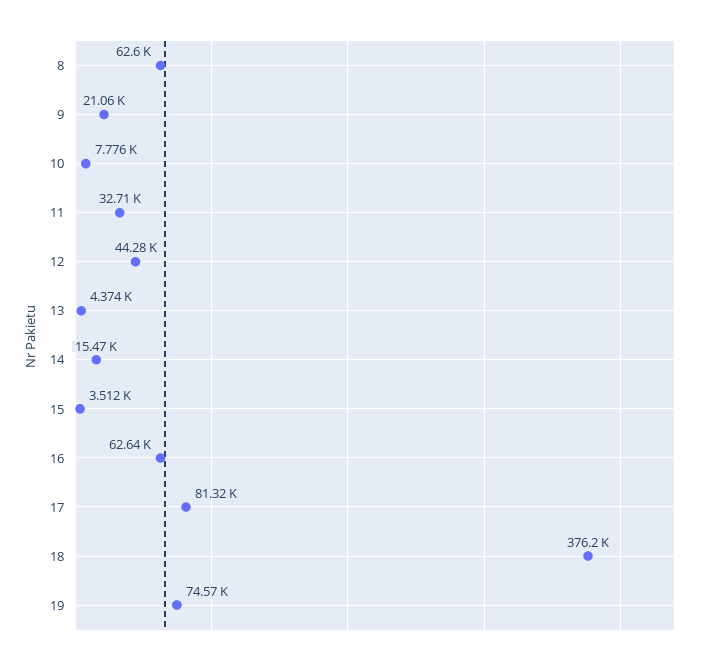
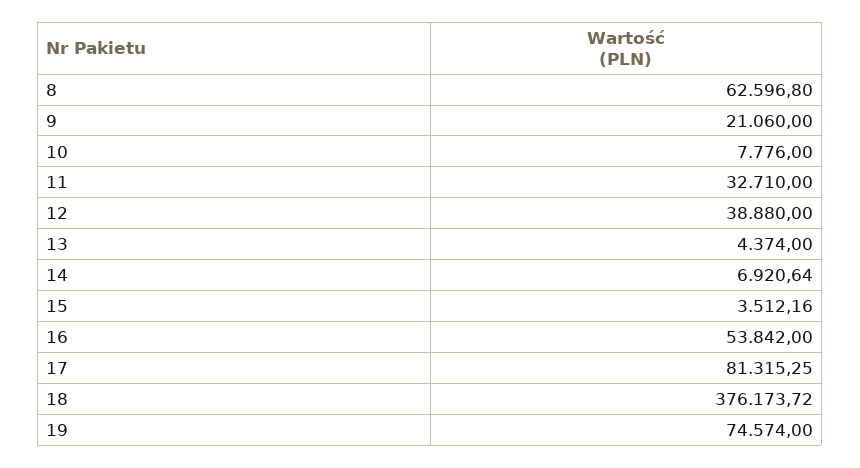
12: 44280 -> 38880
14: 15470 -> 6920.64
16: 62640 -> 53842

